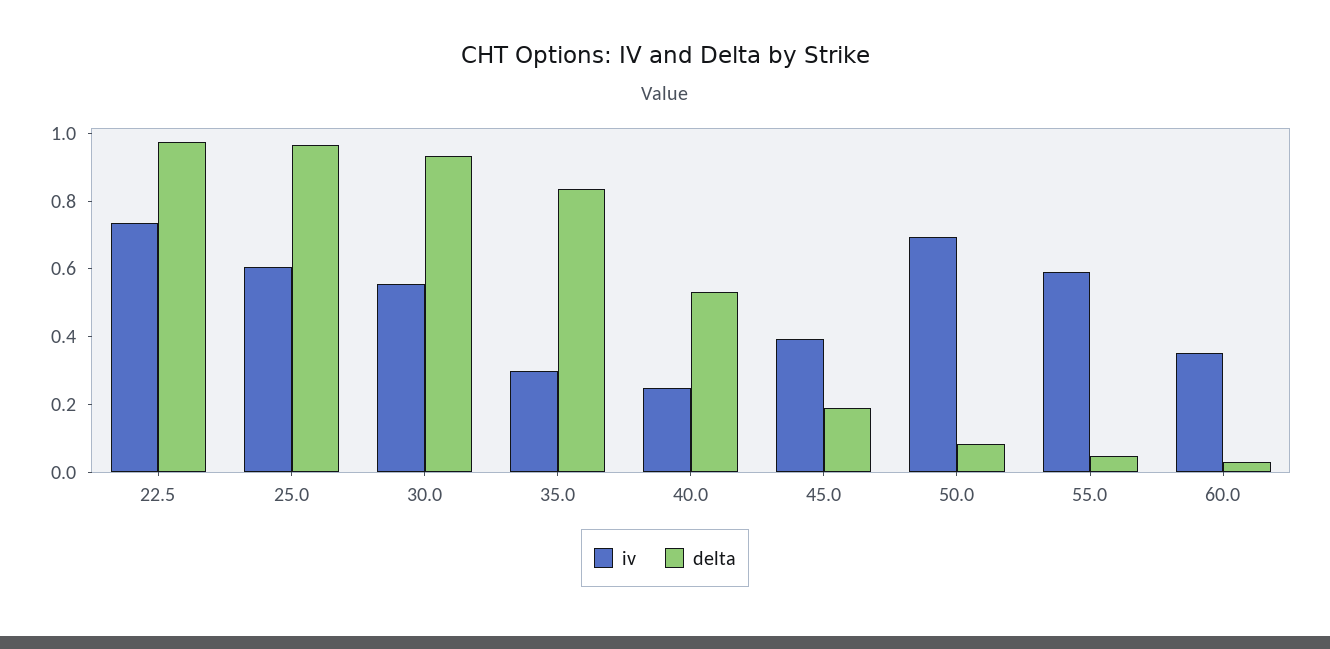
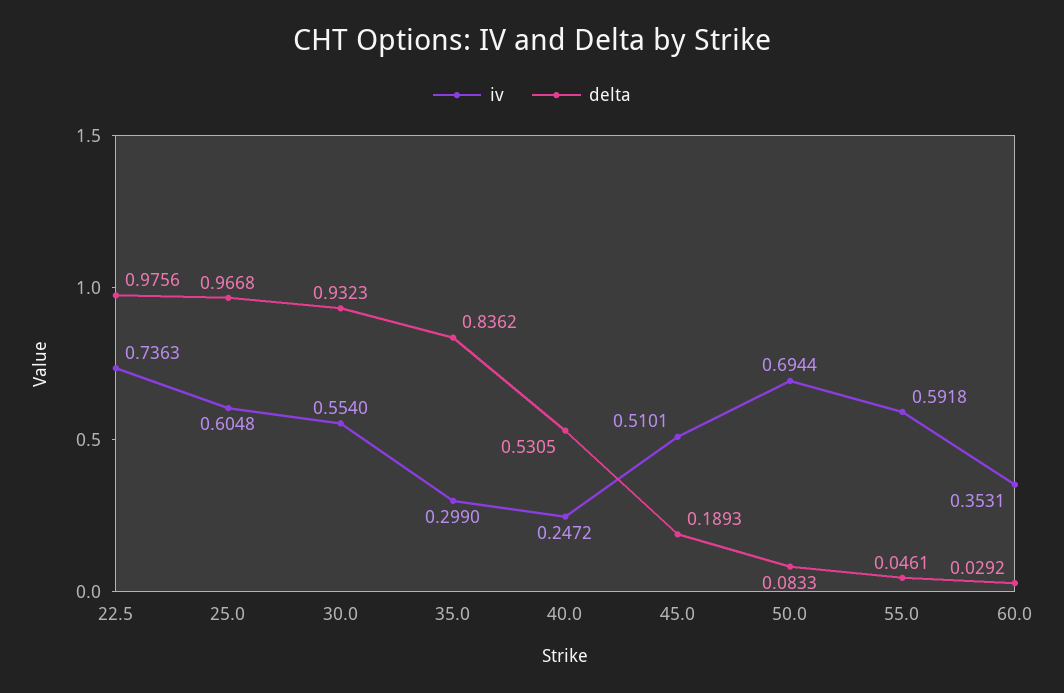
iv, 45.0: 0.4 -> 0.5101

